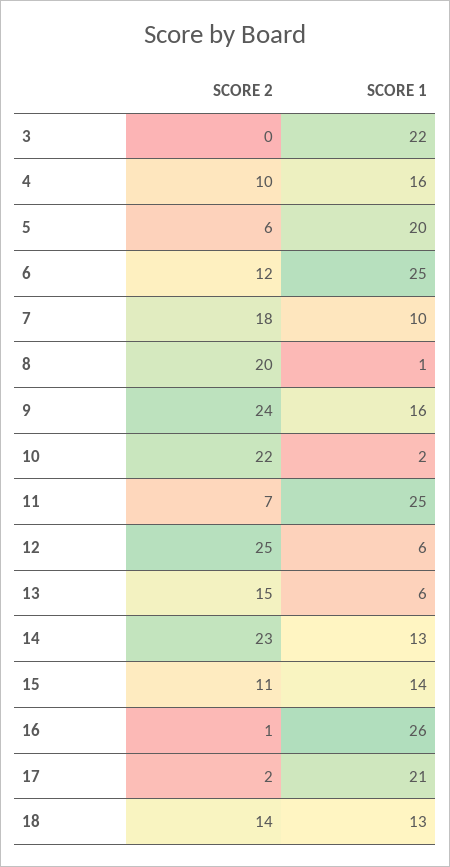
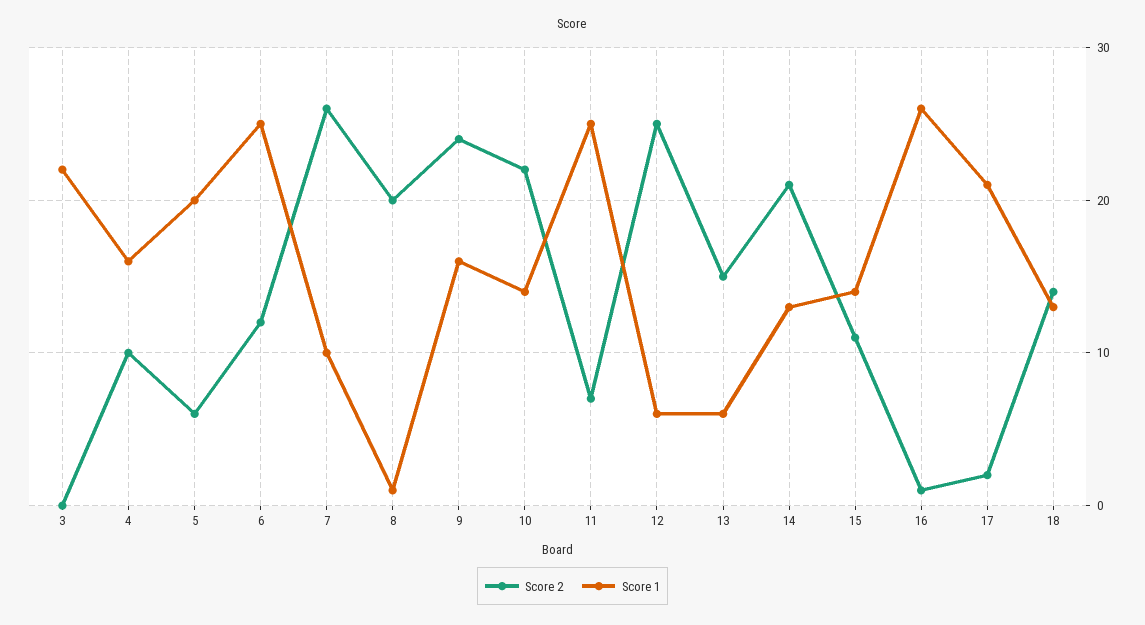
SCORE 2, 7: 18 -> 26
SCORE 1, 10: 2 -> 14
SCORE 2, 14: 23 -> 21

